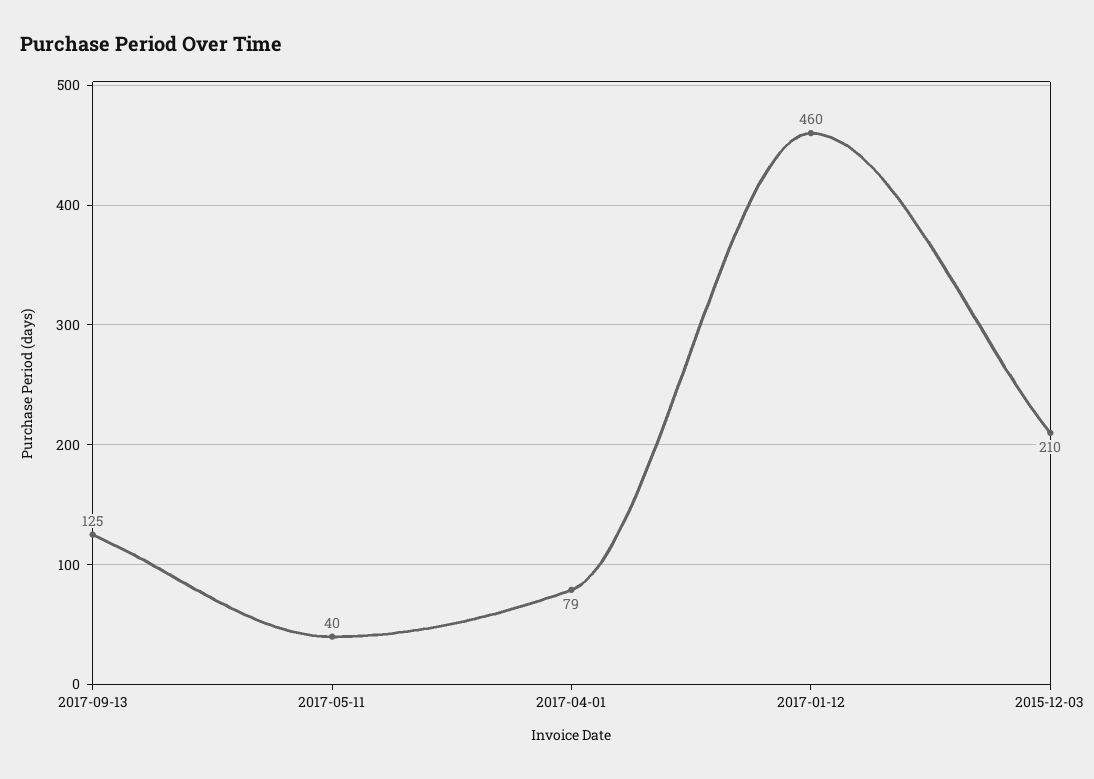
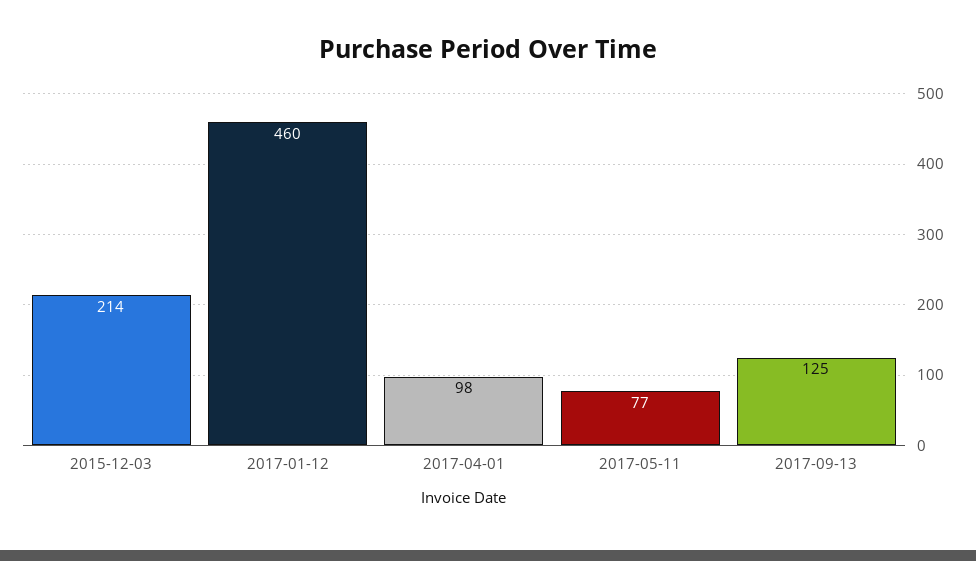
2017-05-11: 40 -> 77
2017-04-01: 79 -> 98
2015-12-03: 210 -> 214

